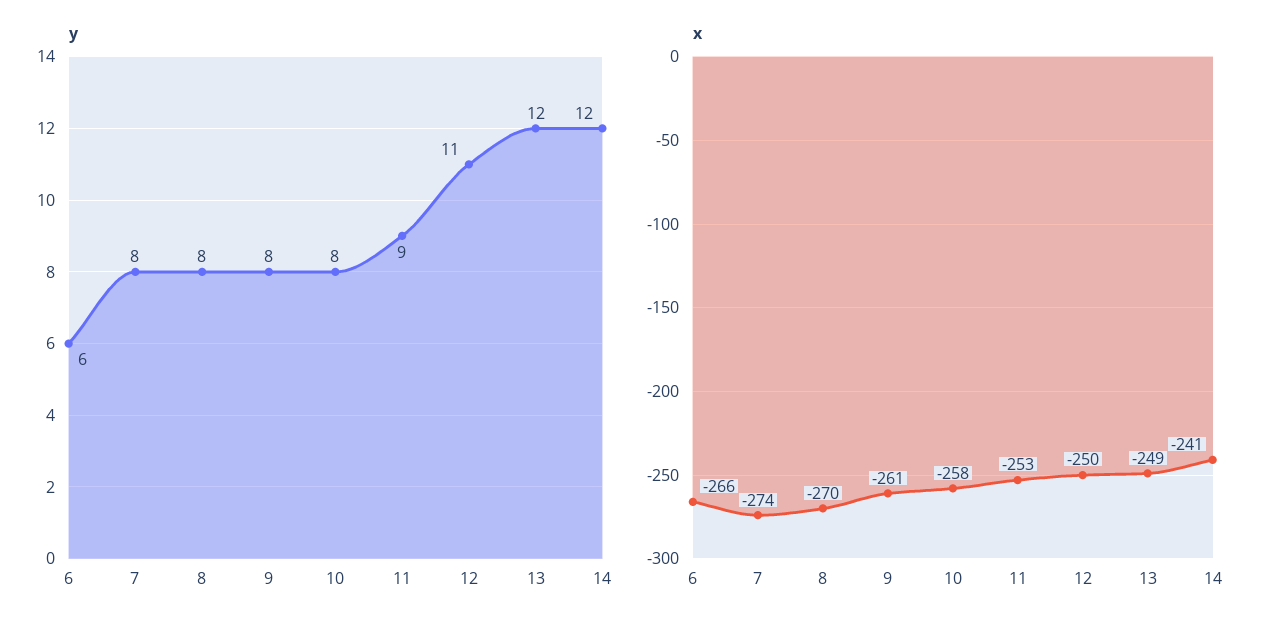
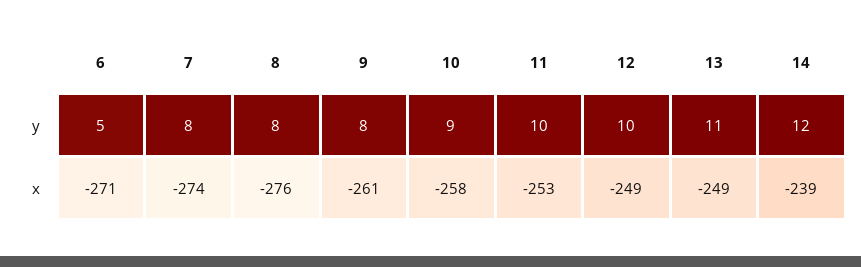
y, 6: 6 -> 5
y, 10: 8 -> 9
y, 11: 9 -> 10
y, 12: 11 -> 10
y, 13: 12 -> 11
x, 6: -266 -> -271
x, 8: -270 -> -276
x, 12: -250 -> -249
x, 14: -241 -> -239

